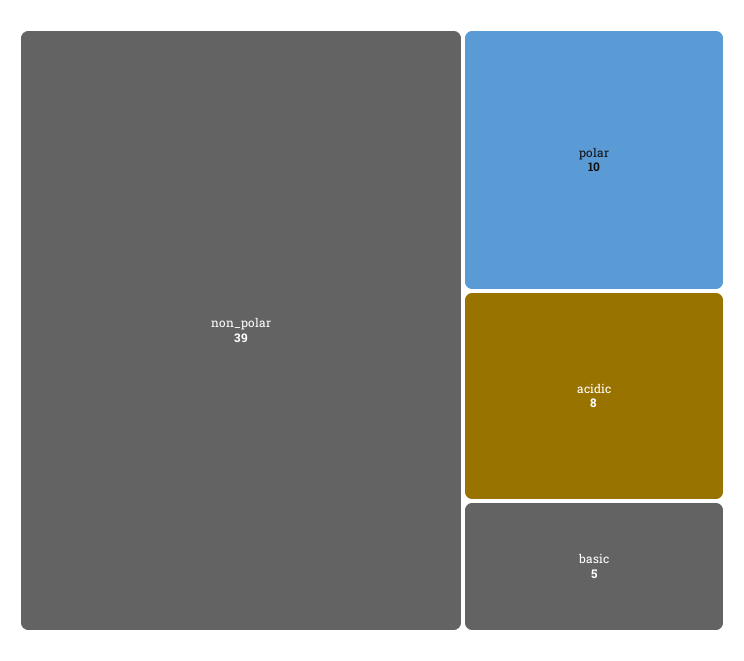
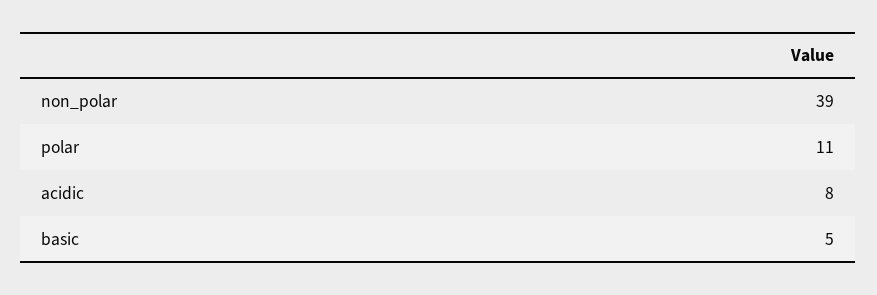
polar: 10 -> 11

